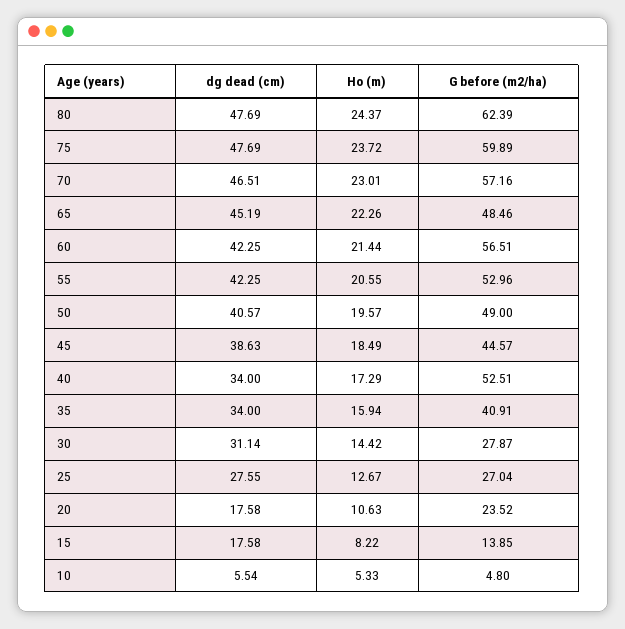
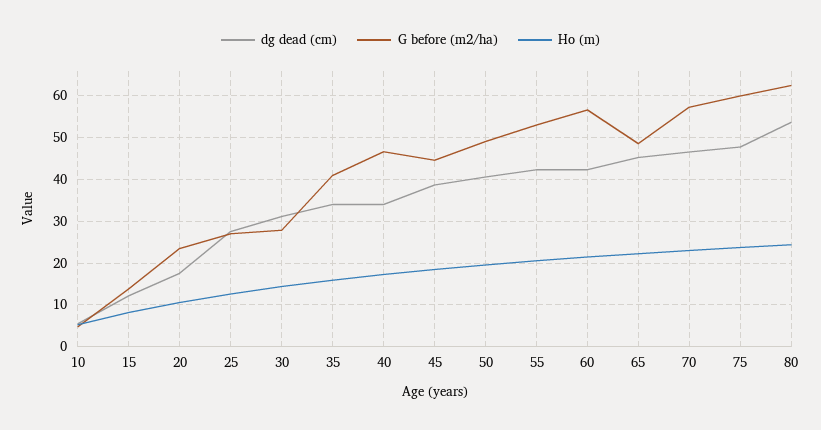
dg dead (cm), 80: 47.69 -> 54
G before (m2/ha), 40: 52.51 -> 46
dg dead (cm), 15: 17.58 -> 12

